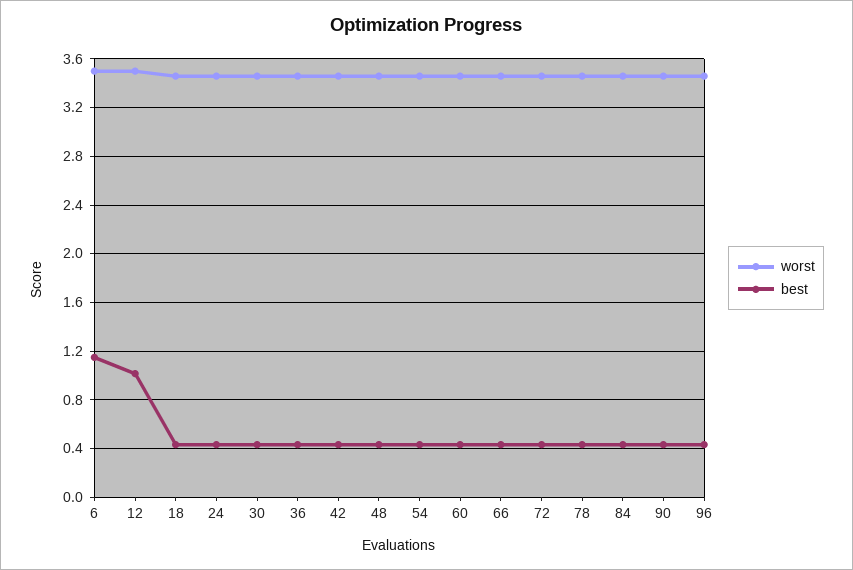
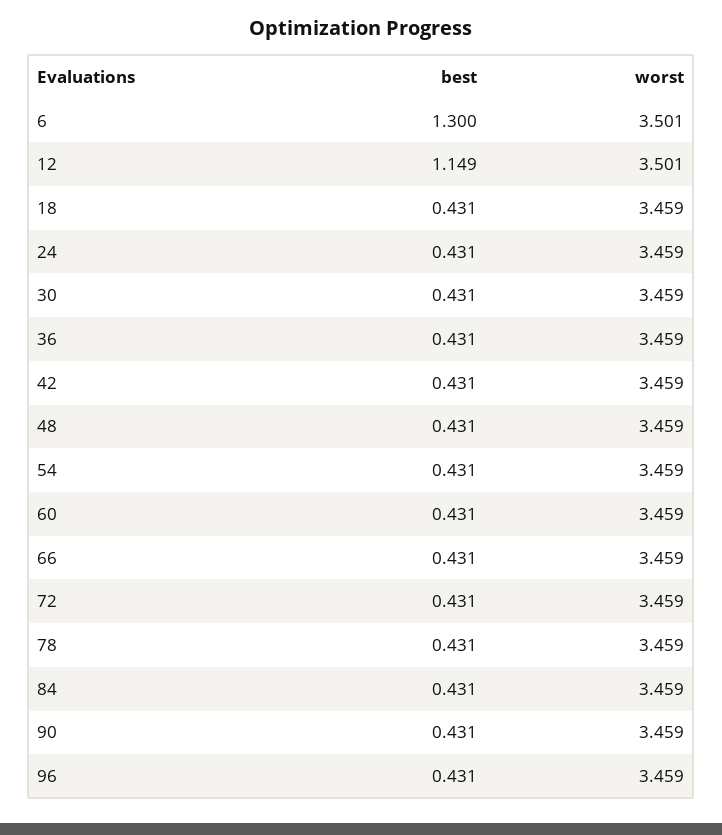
best, 6: 1.15 -> 1.3
best, 12: 1 -> 1.149

